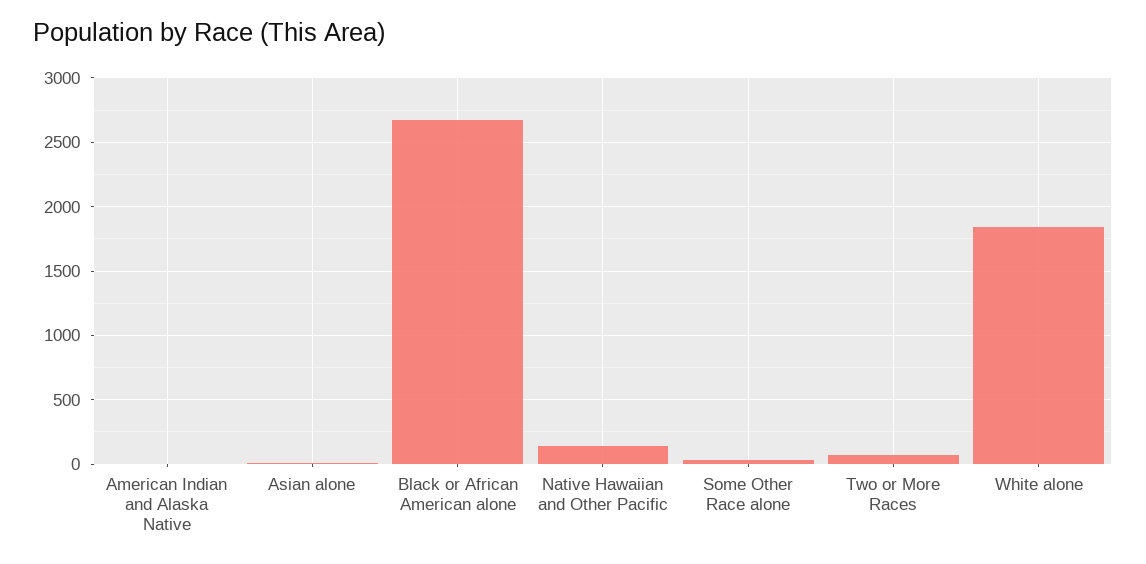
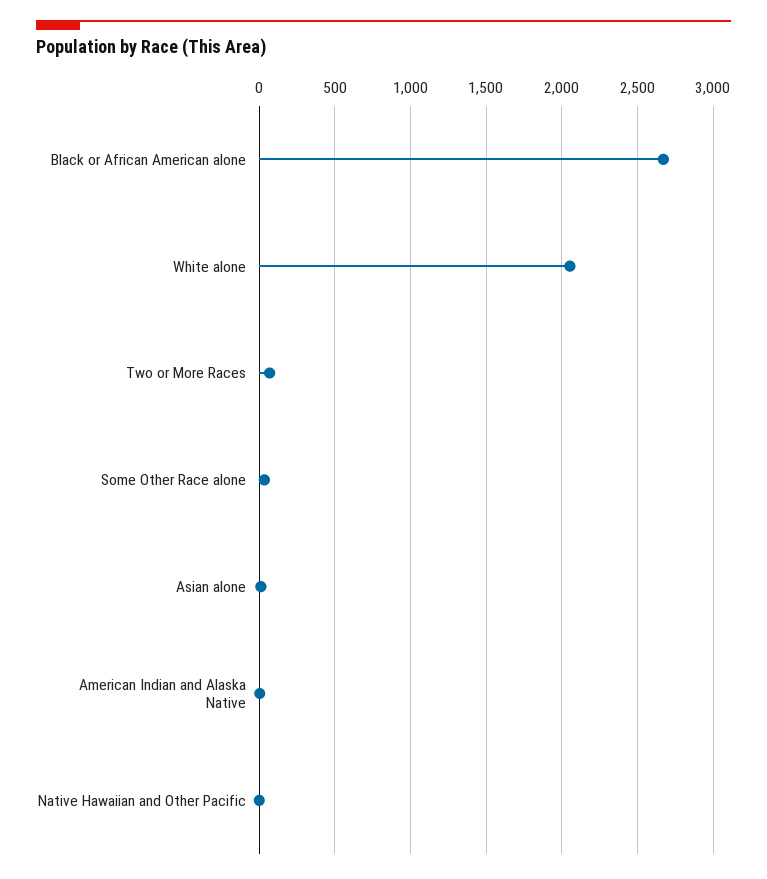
Native Hawaiian and Other Pacific: 150 -> 0
White alone: 1850 -> 2050

